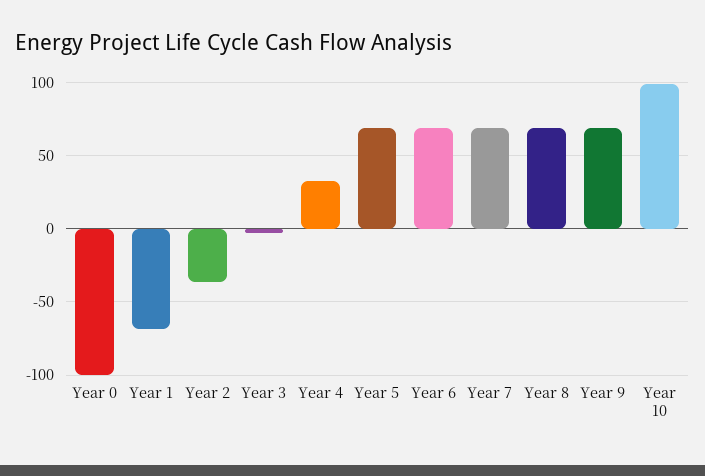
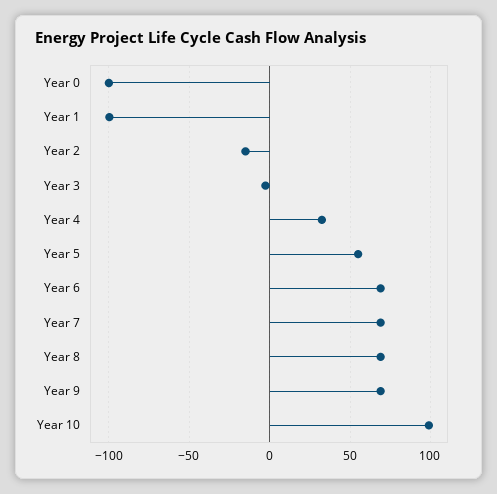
Year 1: -70 -> -100
Year 2: -35 -> -15
Year 5: 70 -> 55

